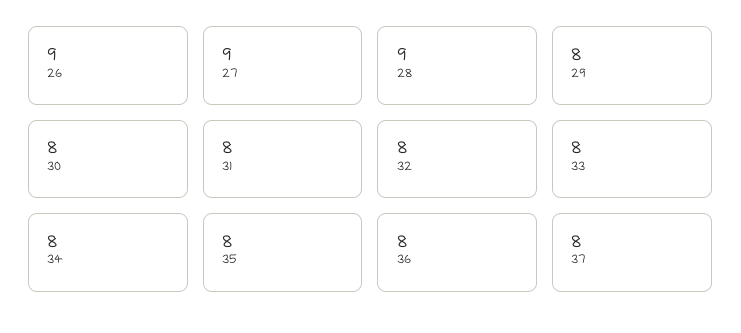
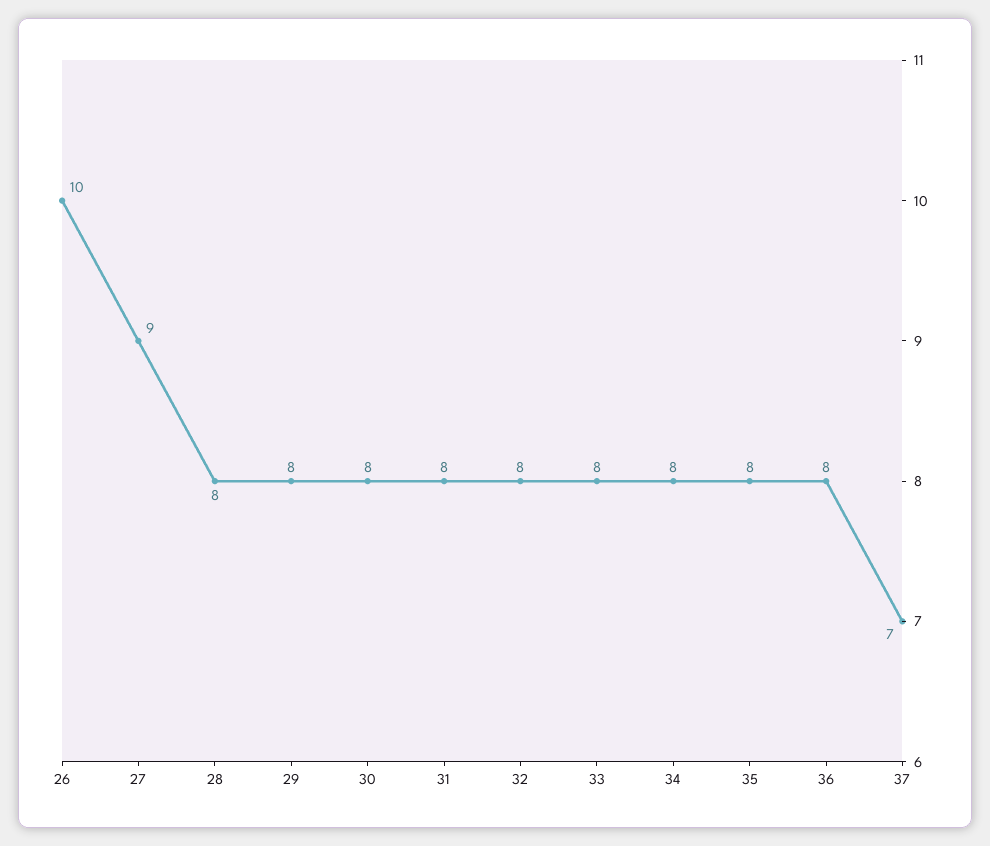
26: 9 -> 10
28: 9 -> 8
37: 8 -> 7

